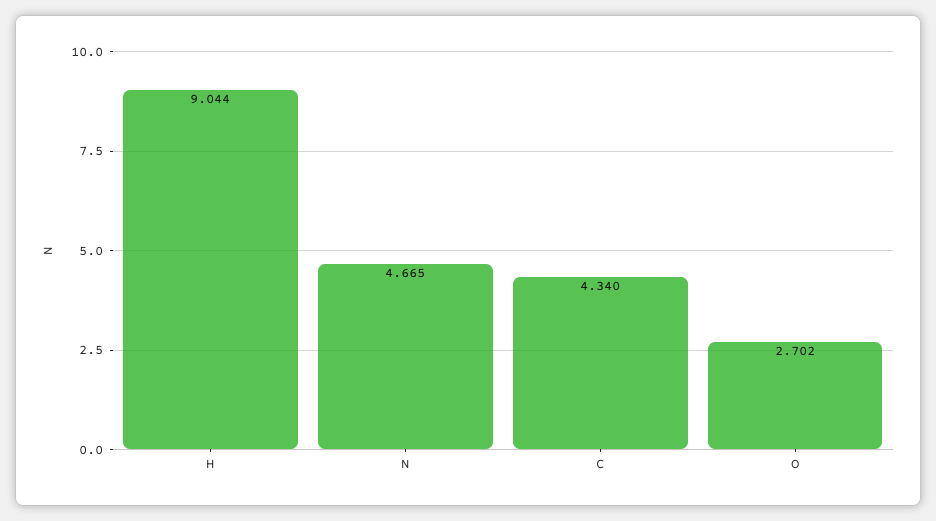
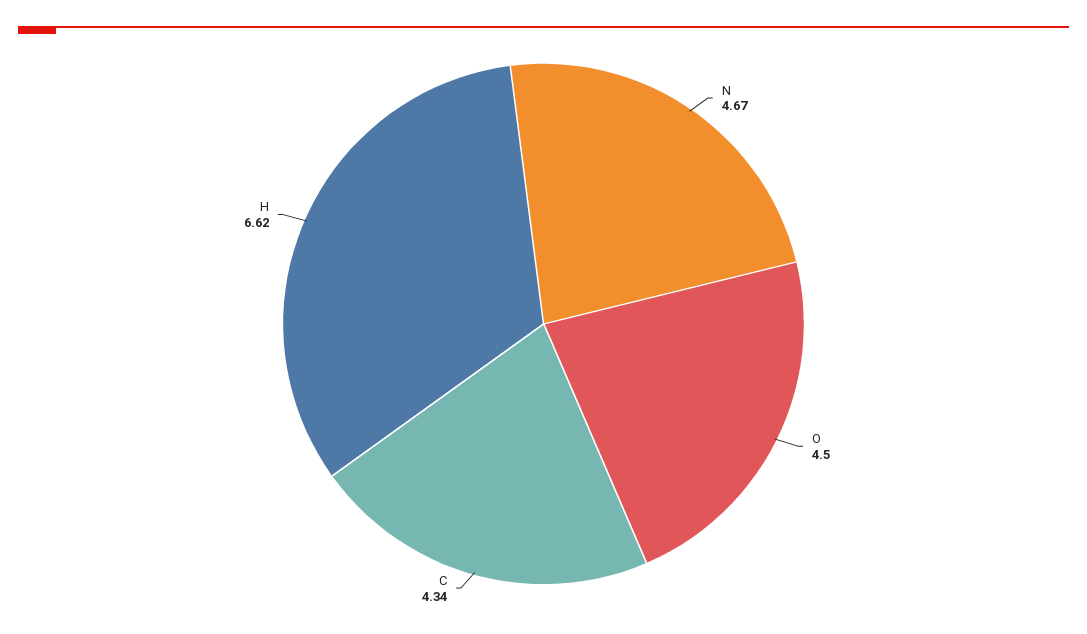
H: 9.044 -> 6.62
O: 2.702 -> 4.5

